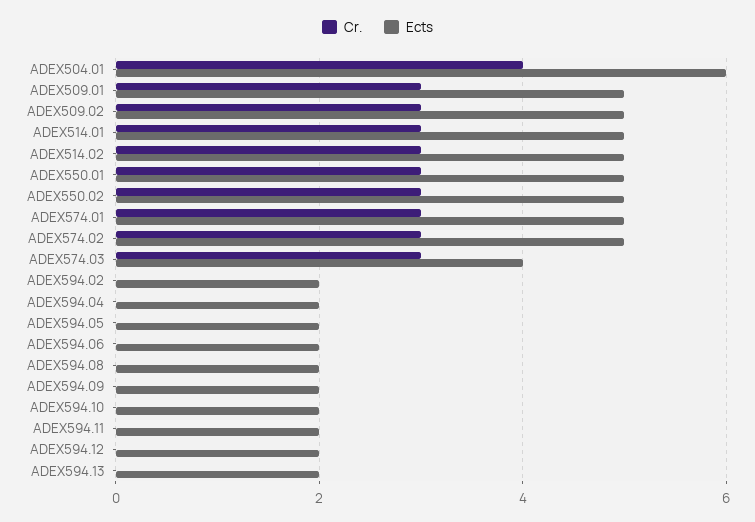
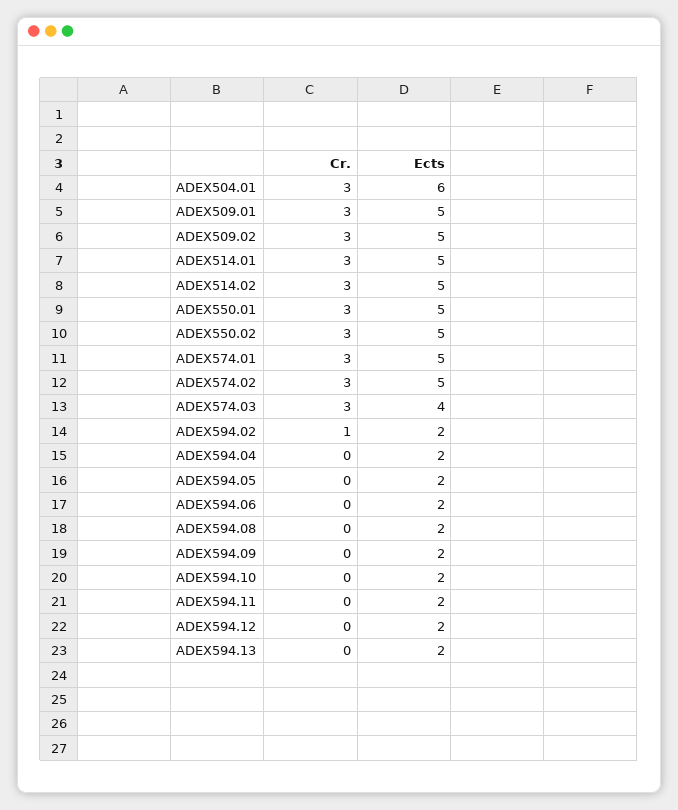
Cr., ADEX504.01: 4 -> 3
Cr., ADEX594.02: 0 -> 1

